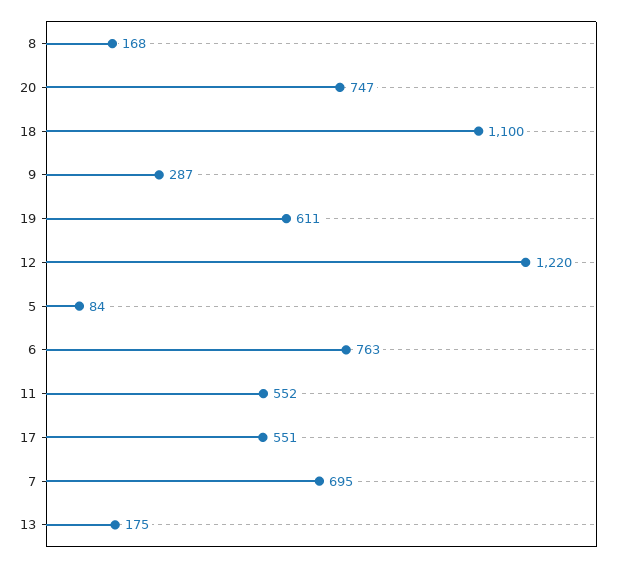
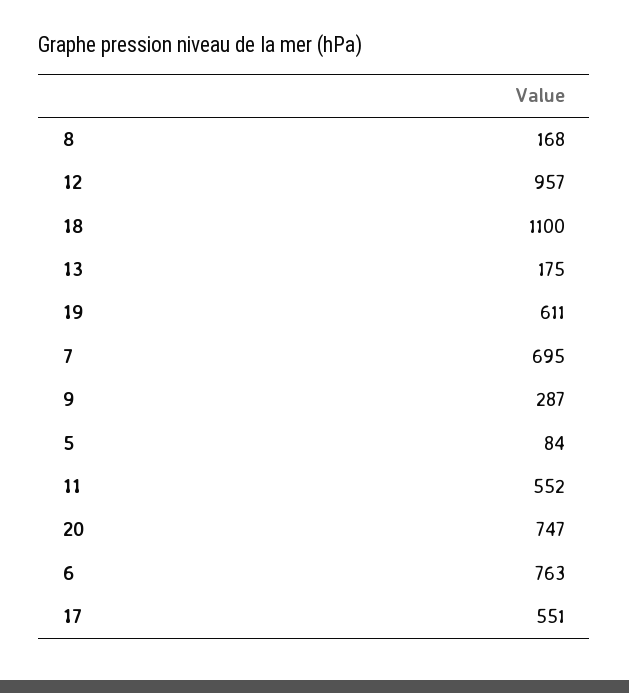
12: 1220 -> 957

